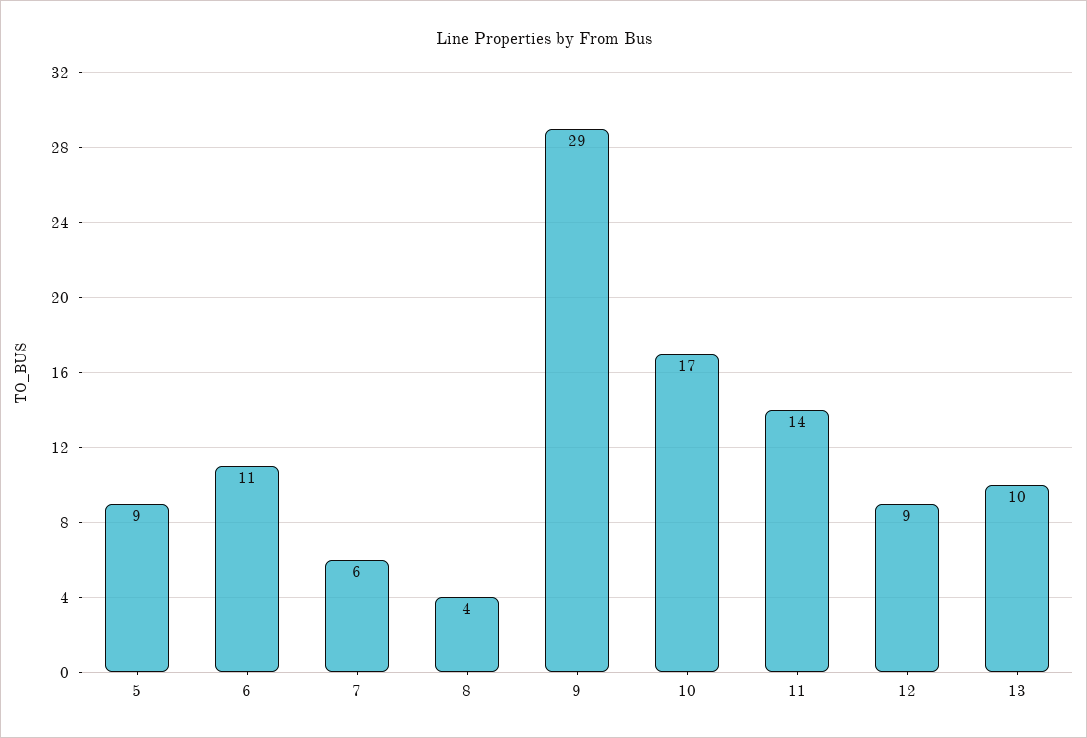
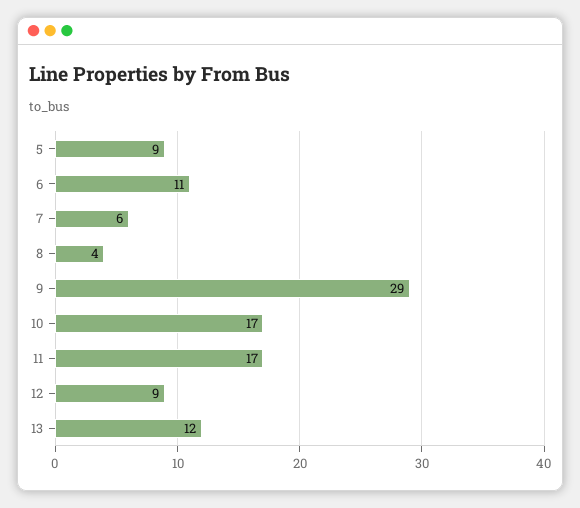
11: 14 -> 17
13: 10 -> 12

